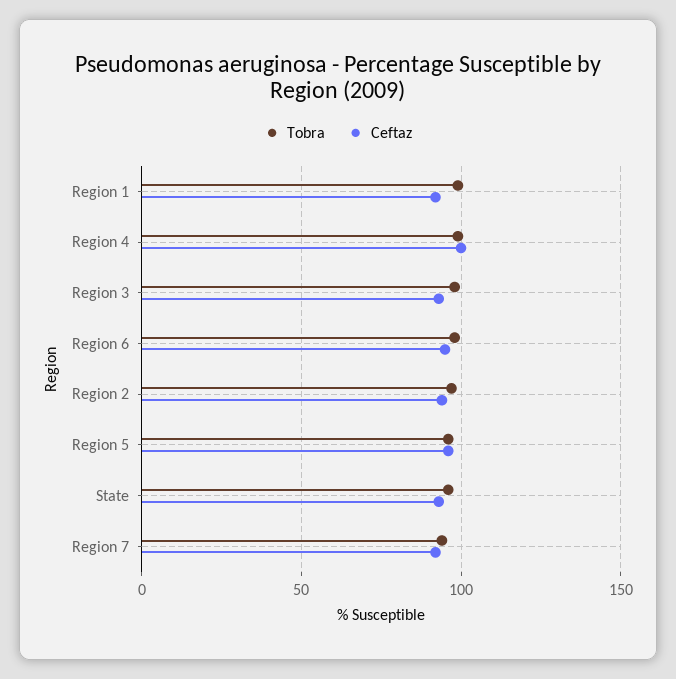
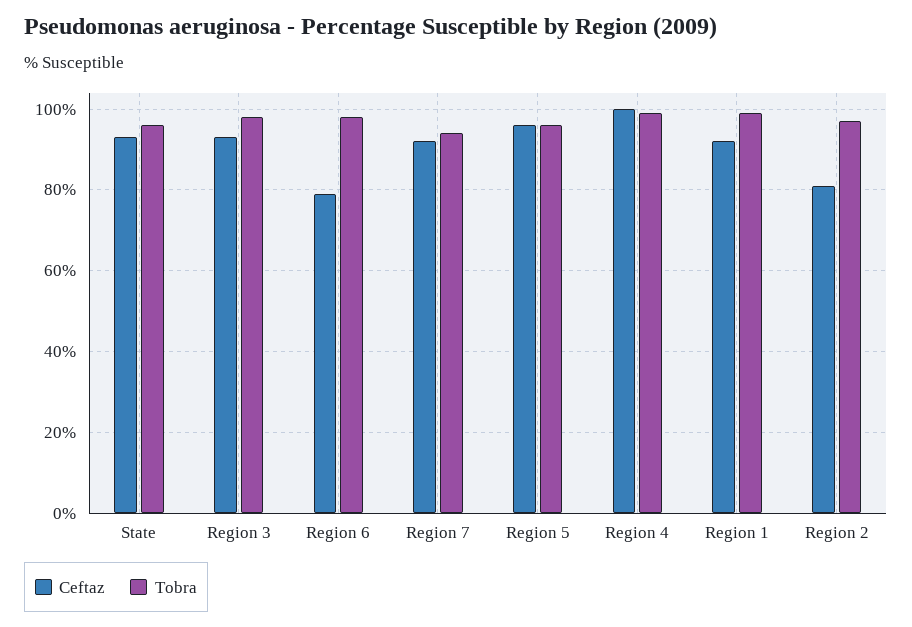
Ceftaz, Region 6: 95 -> 80
Ceftaz, Region 2: 95 -> 80

